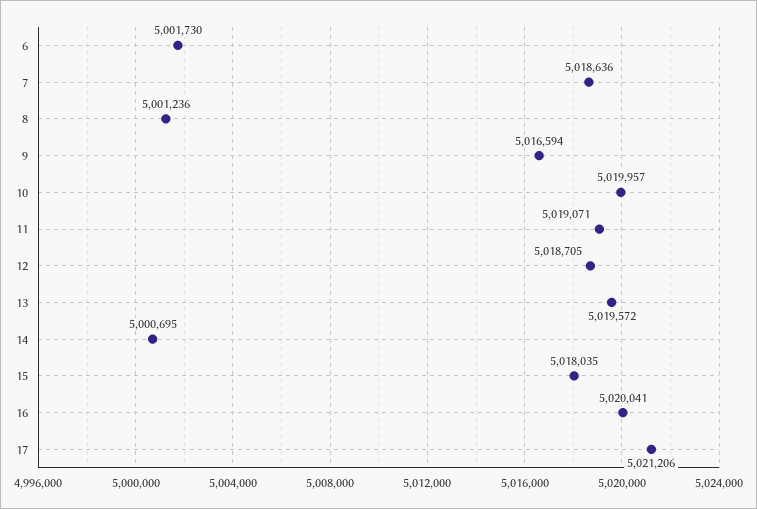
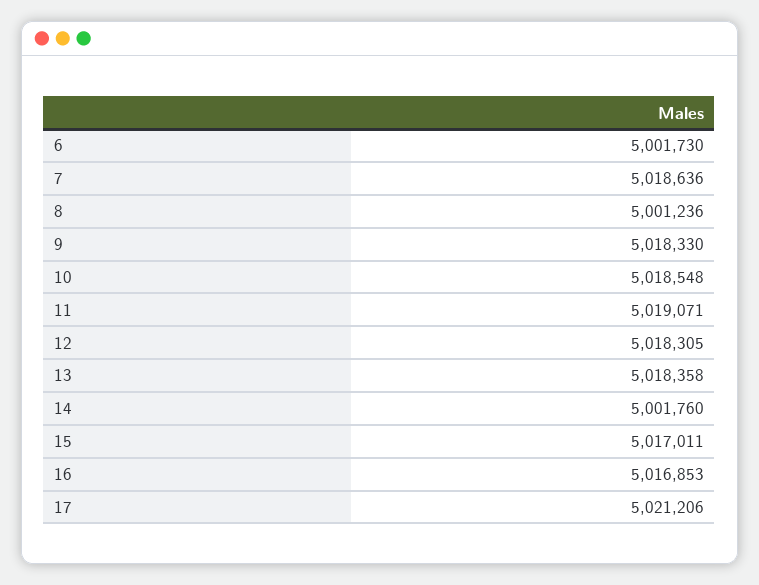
9: 5016594 -> 5018330
10: 5019957 -> 5018548
12: 5018705 -> 5018305
13: 5019572 -> 5018358
14: 5000695 -> 5001760
15: 5018035 -> 5017011
16: 5020041 -> 5016853

